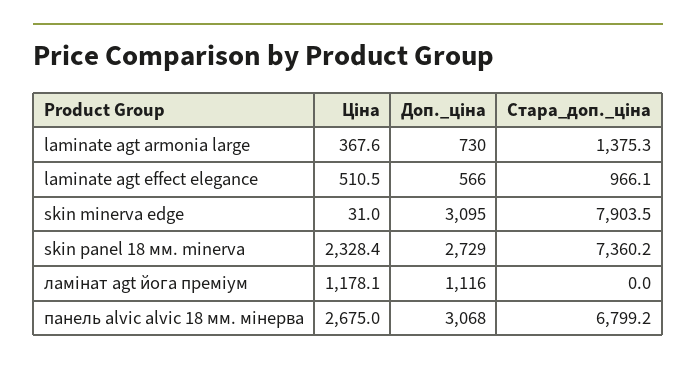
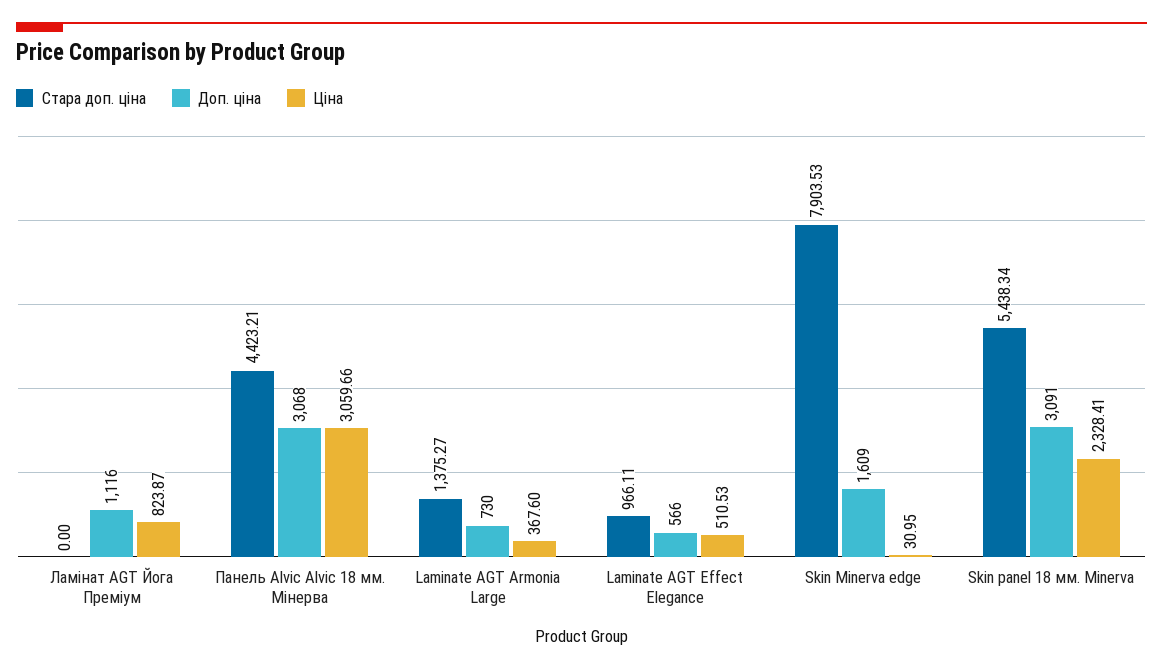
Доп._ціна, skin minerva edge: 3095 -> 1609
Доп._ціна, skin panel 18 мм. minerva: 2729 -> 3091
Стара_доп._ціна, skin panel 18 мм. minerva: 7360.2 -> 5438.34
Ціна, ламінат agt йога преміум: 1178.1 -> 823.87
Ціна, панель alvic alvic 18 мм. мінерва: 2675 -> 3059.66
Стара_доп._ціна, панель alvic alvic 18 мм. мінерва: 6799.2 -> 4423.21

